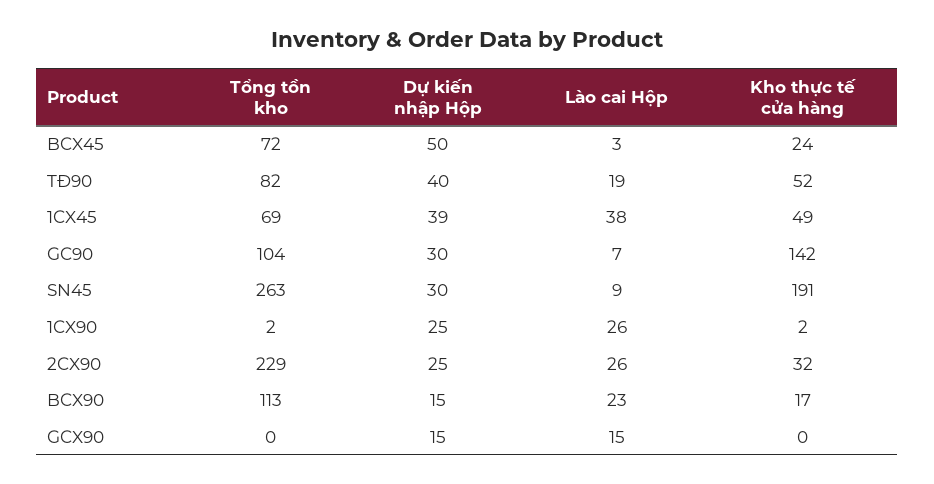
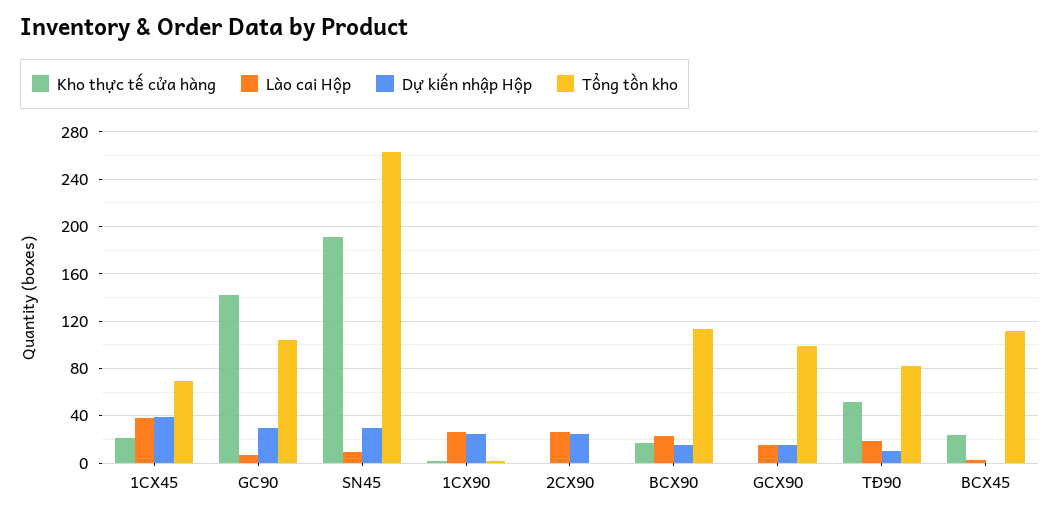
Tổng tồn kho, BCX45: 72 -> 110
Dự kiến nhập Hộp, BCX45: 50 -> 0
Dự kiến nhập Hộp, TĐ90: 40 -> 10
Kho thực tế cửa hàng, 1CX45: 49 -> 20
Tổng tồn kho, 2CX90: 229 -> 0
Kho thực tế cửa hàng, 2CX90: 32 -> 0
Tổng tồn kho, GCX90: 0 -> 100

